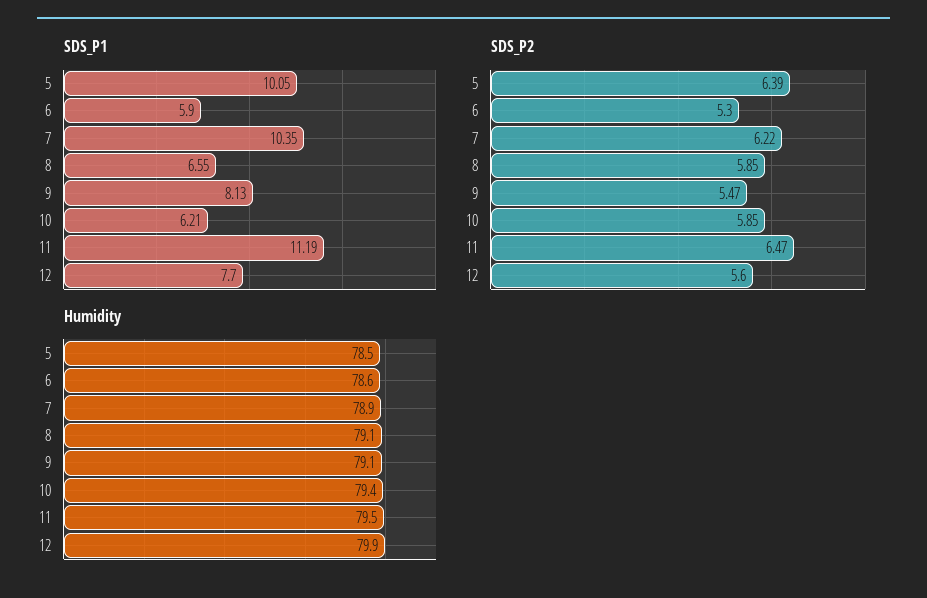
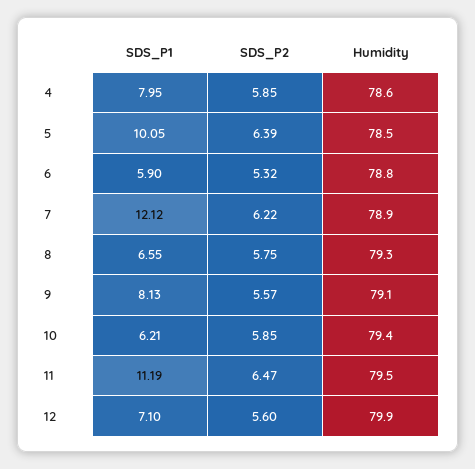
SDS_P1, 7: 10.35 -> 12.12
SDS_P1, 12: 7.7 -> 7.1
SDS_P2, 6: 5.3 -> 5.32
SDS_P2, 8: 5.85 -> 5.75
SDS_P2, 9: 5.47 -> 5.57
Humidity, 6: 78.6 -> 78.8
Humidity, 8: 79.1 -> 79.3
SDS_P1, 4: none -> 7.95
SDS_P2, 4: none -> 5.85
Humidity, 4: none -> 78.6

